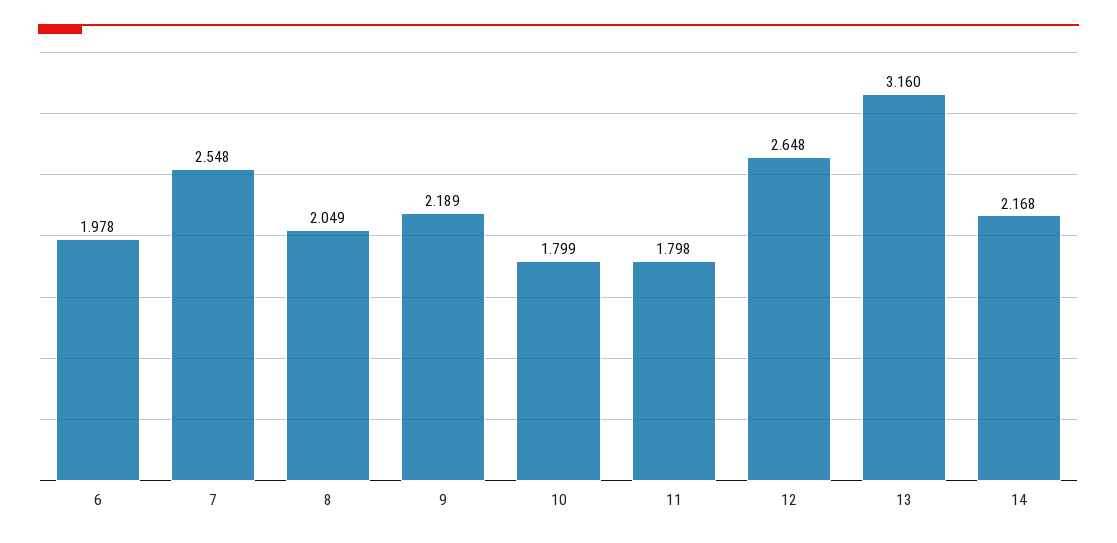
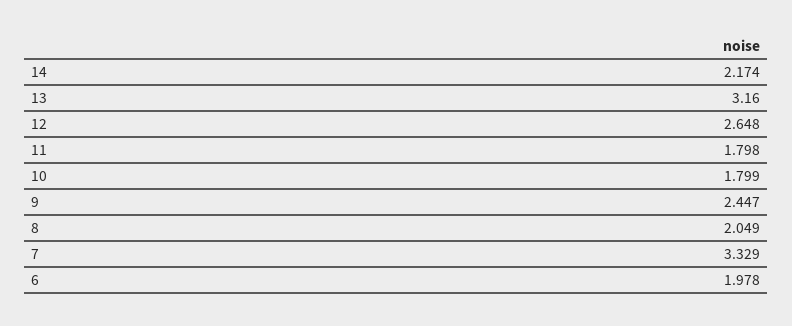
7: 2.548 -> 3.329
9: 2.189 -> 2.447
14: 2.168 -> 2.174

